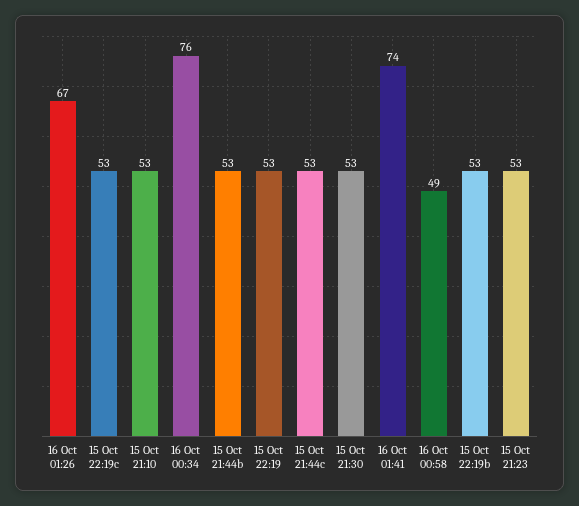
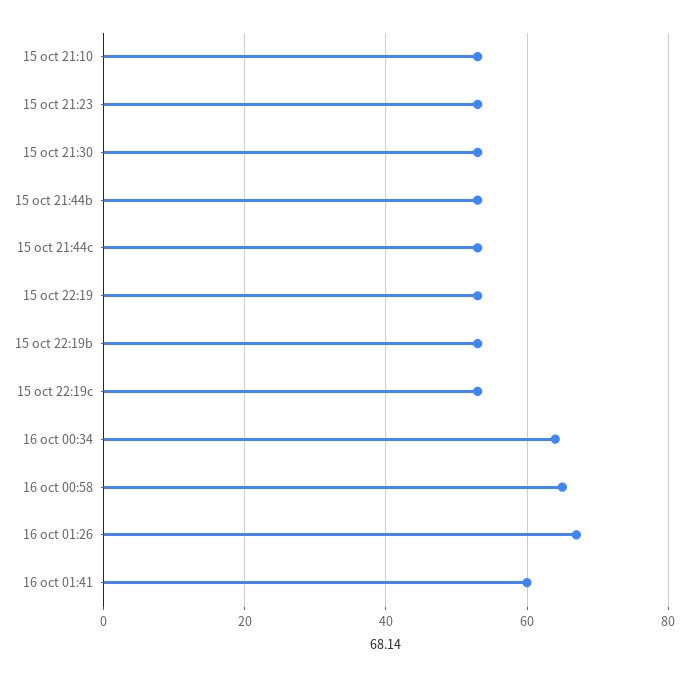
16 Oct 00:34: 76 -> 65
16 Oct 01:41: 74 -> 60
16 Oct 00:58: 49 -> 65

